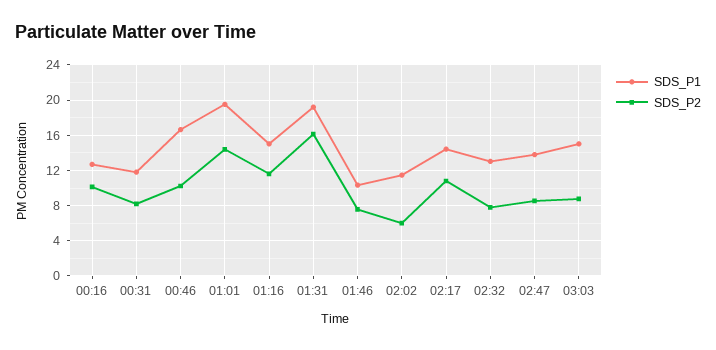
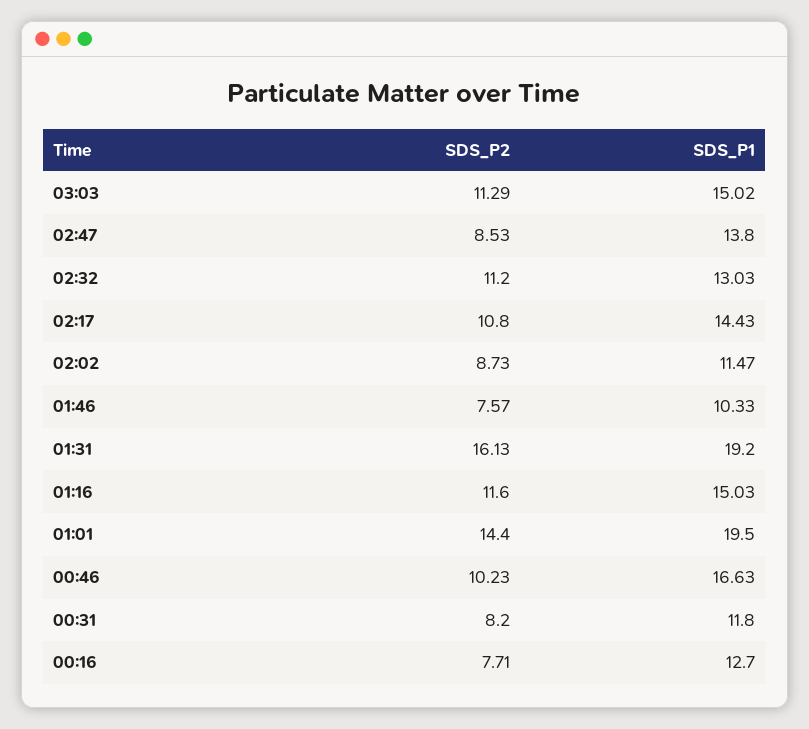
SDS_P2, 00:16: 10 -> 7.71
SDS_P2, 02:02: 6 -> 8.73
SDS_P2, 02:32: 8 -> 11.2
SDS_P2, 03:03: 9 -> 11.29

